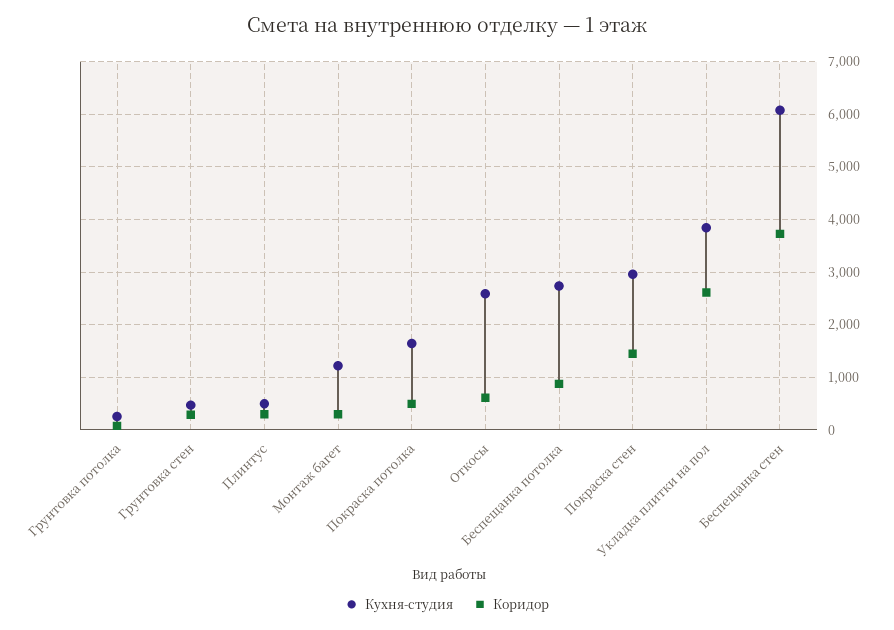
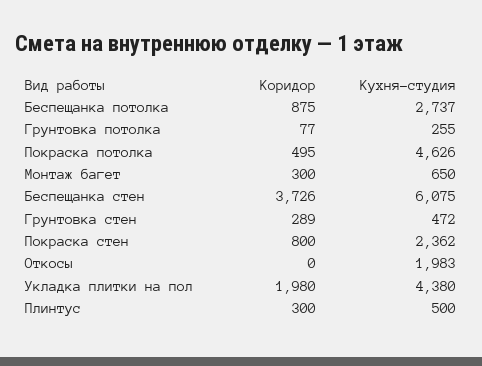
Кухня-студия, Монтаж багет: 1200 -> 650
Кухня-студия, Покраска потолка: 1600 -> 4626
Кухня-студия, Откосы: 2600 -> 1983
Коридор, Откосы: 600 -> 0
Кухня-студия, Покраска стен: 3000 -> 2362
Коридор, Покраска стен: 1400 -> 800
Кухня-студия, Укладка плитки на пол: 3800 -> 4380
Коридор, Укладка плитки на пол: 2600 -> 1980

